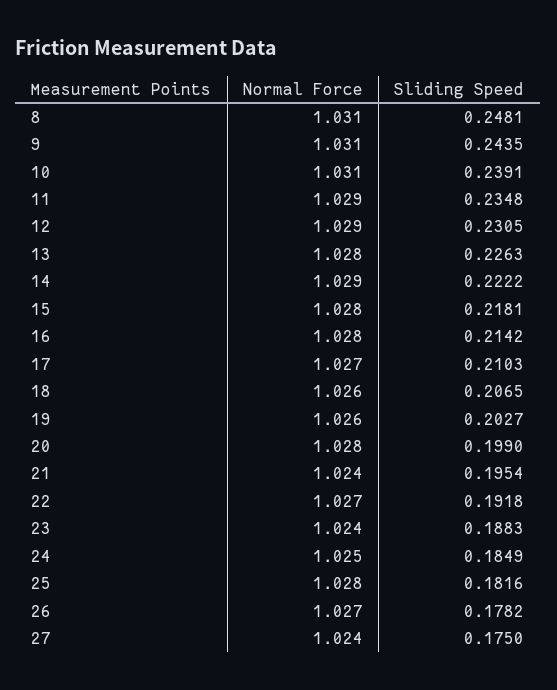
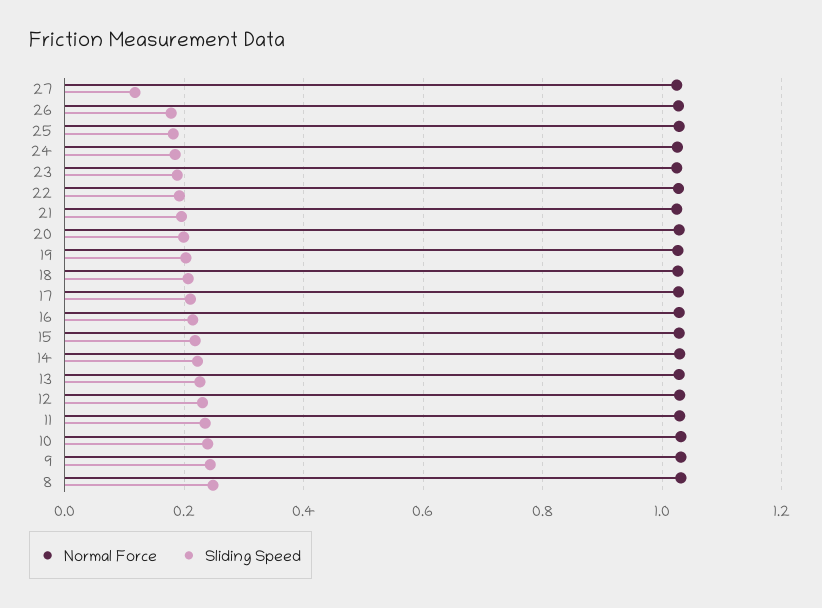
Sliding Speed, 27: 0.175 -> 0.12

